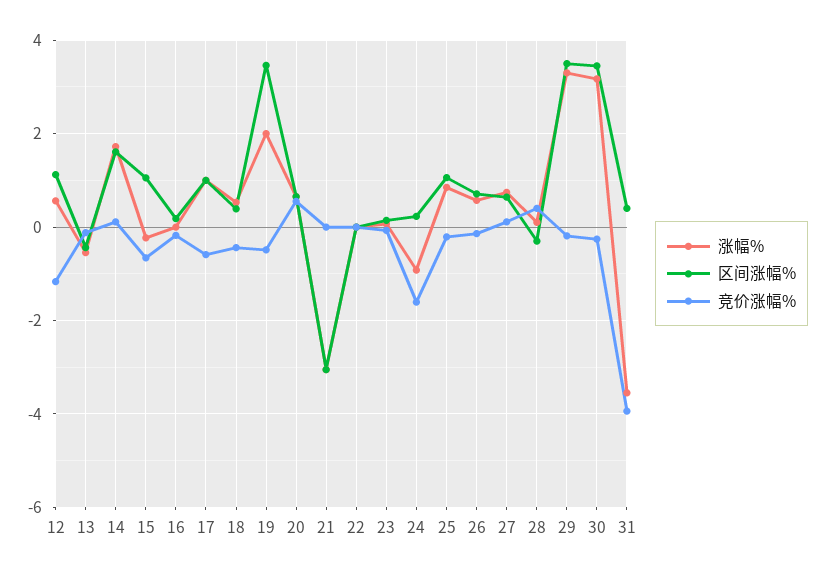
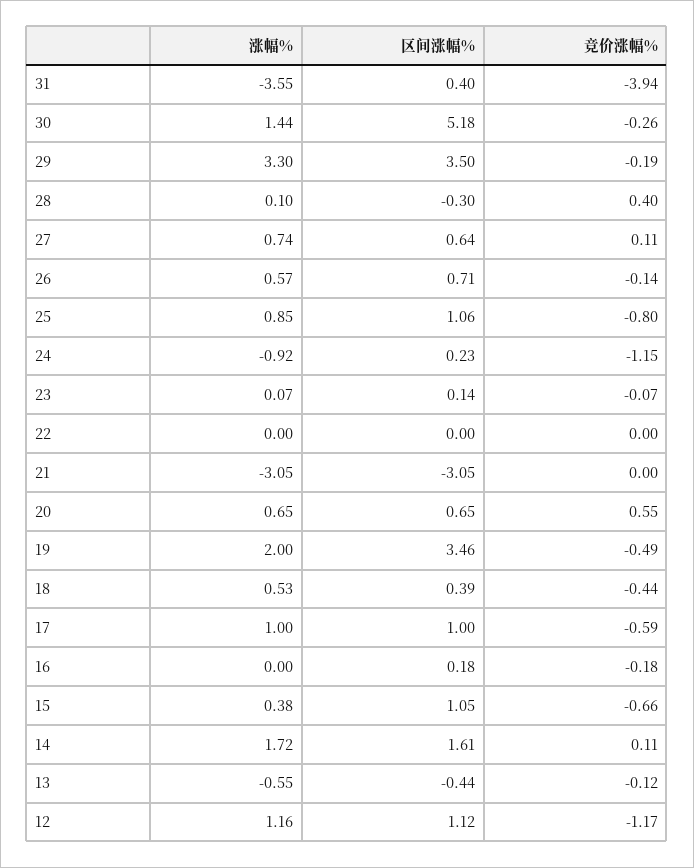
涨幅%, 12: 0.6 -> 1.16
涨幅%, 15: -0.2 -> 0.38
竞价涨幅%, 24: -1.6 -> -1.15
竞价涨幅%, 25: -0.2 -> -0.8
涨幅%, 30: 3.2 -> 1.44
区间涨幅%, 30: 3.4 -> 5.18

